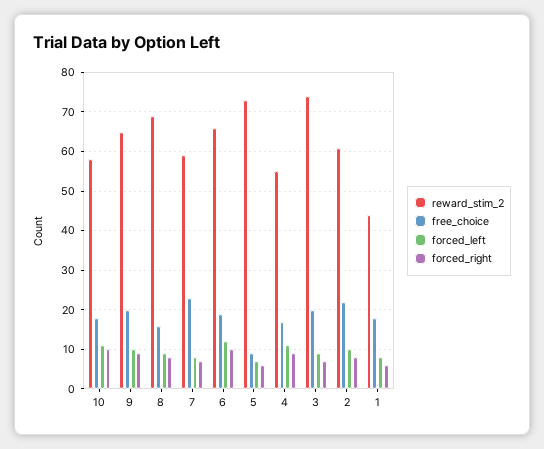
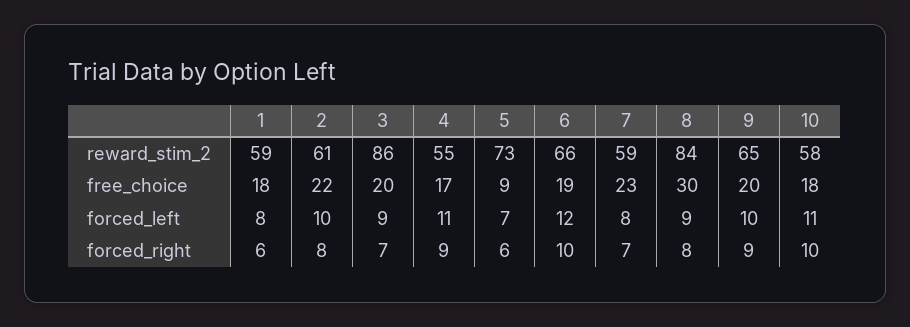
reward_stim_2, 8: 70 -> 84
free_choice, 8: 15 -> 30
reward_stim_2, 3: 75 -> 86
reward_stim_2, 1: 45 -> 59

